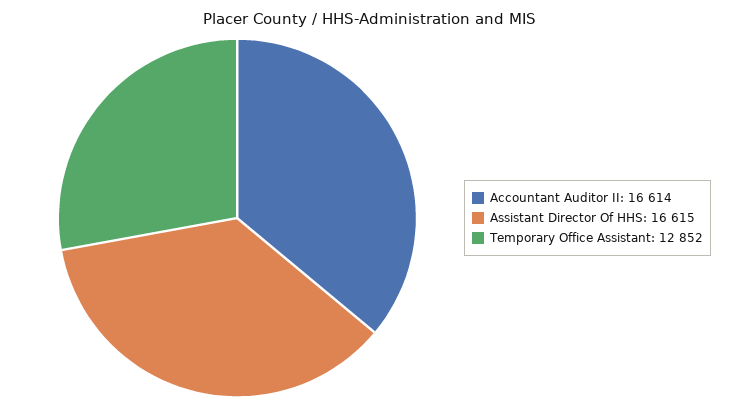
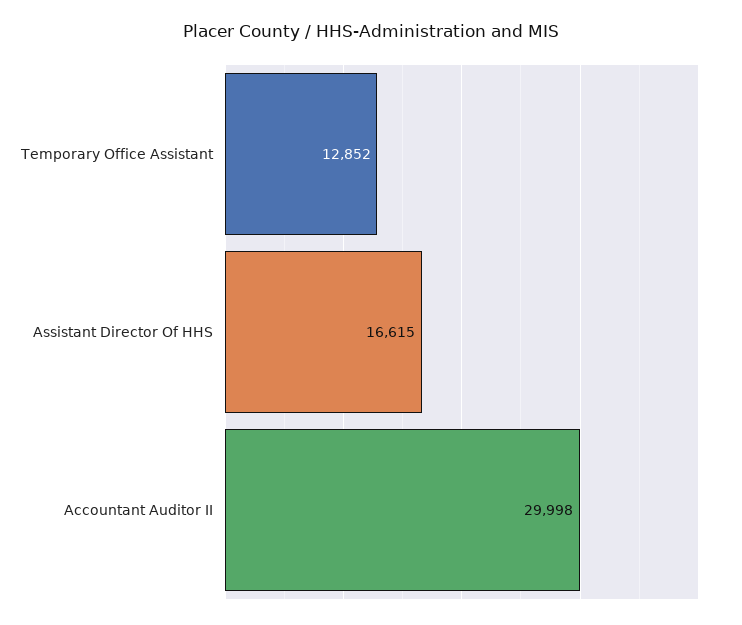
Accountant Auditor II: 16614 -> 29998

